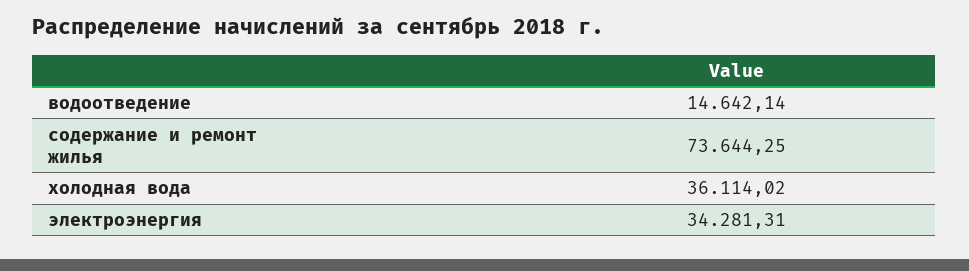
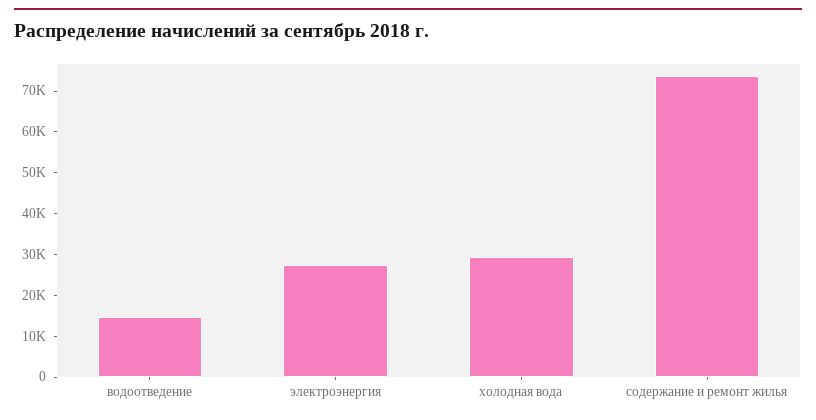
холодная вода: 36114.02 -> 30000
электроэнергия: 34281.31 -> 28000

